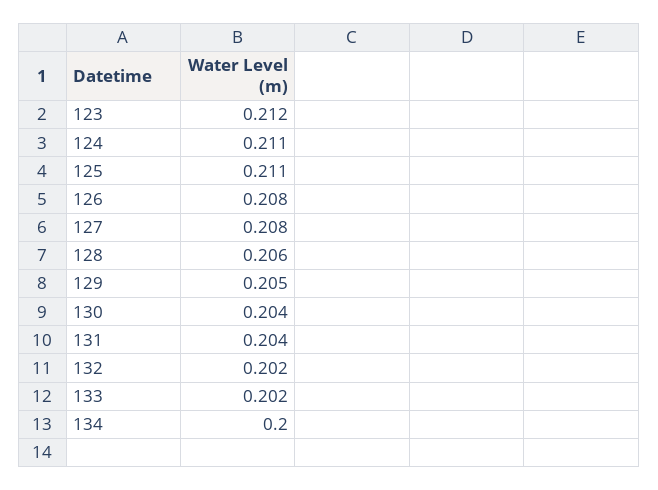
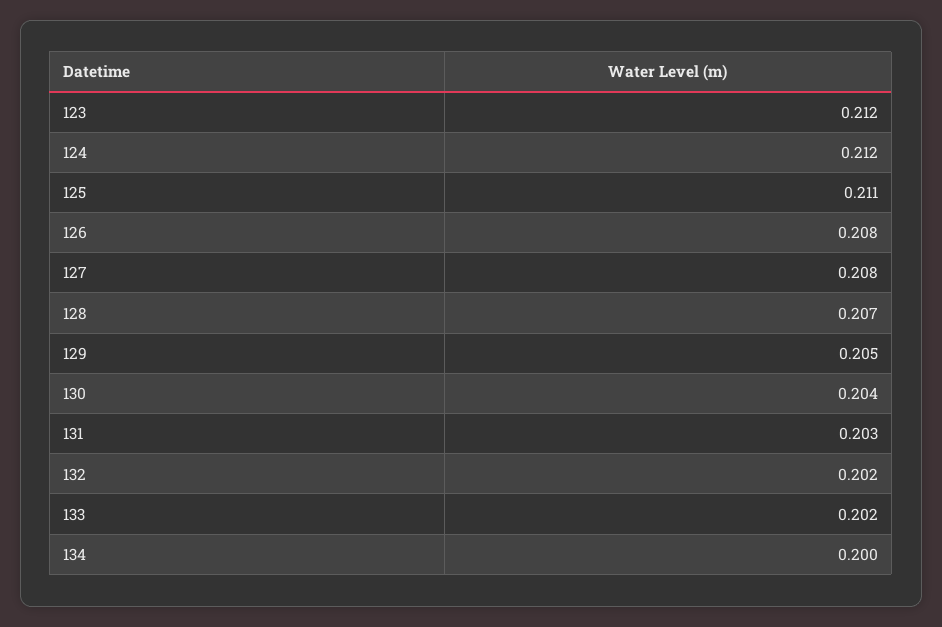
124: 0.211 -> 0.212
128: 0.206 -> 0.207
131: 0.204 -> 0.203

